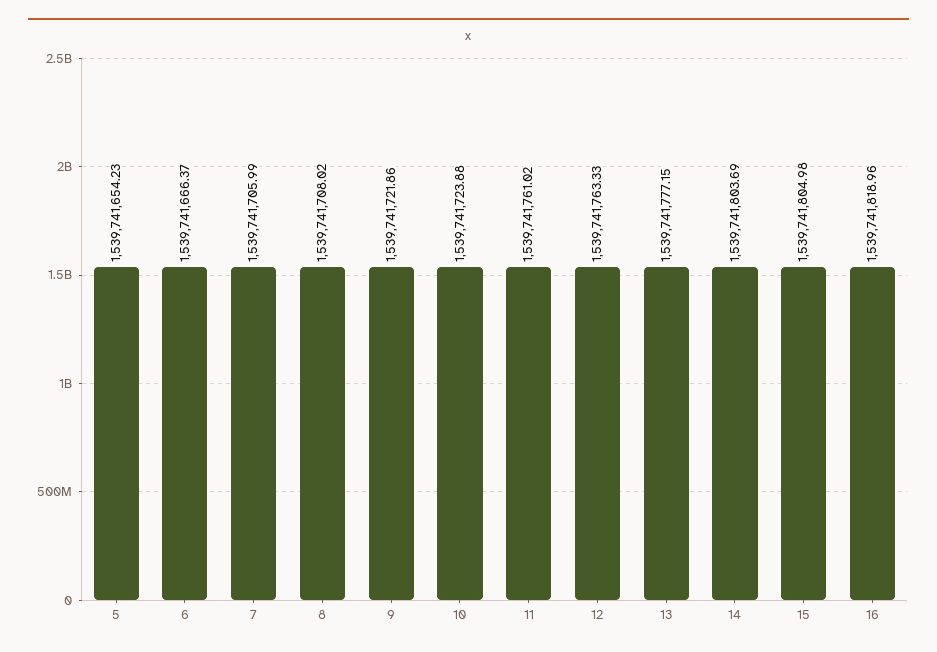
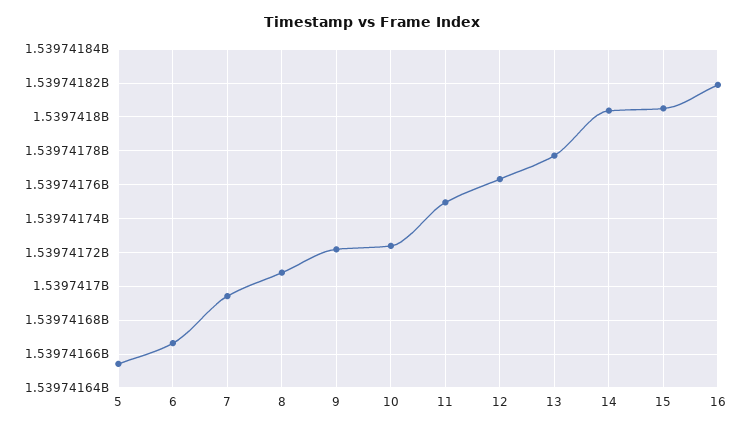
7: 1539741705.99 -> 1539741695
11: 1539741761.02 -> 1539741750

